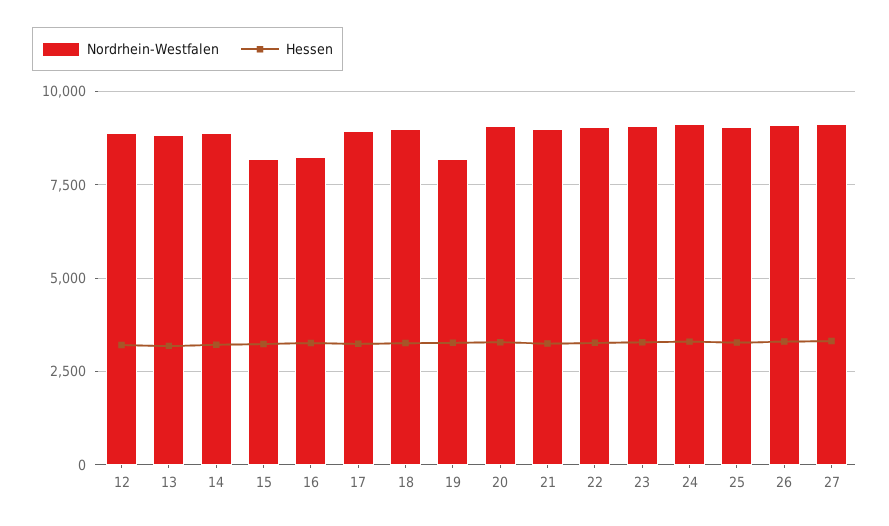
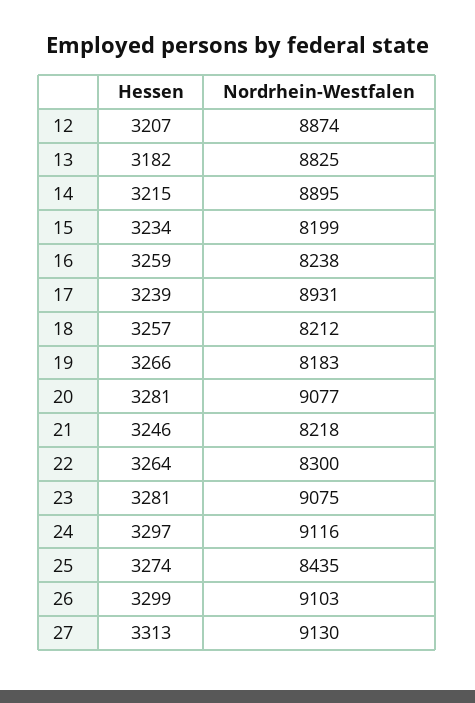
Nordrhein-Westfalen, 18: 9000 -> 8212
Nordrhein-Westfalen, 21: 9000 -> 8218
Nordrhein-Westfalen, 22: 9000 -> 8300
Nordrhein-Westfalen, 25: 9000 -> 8435

